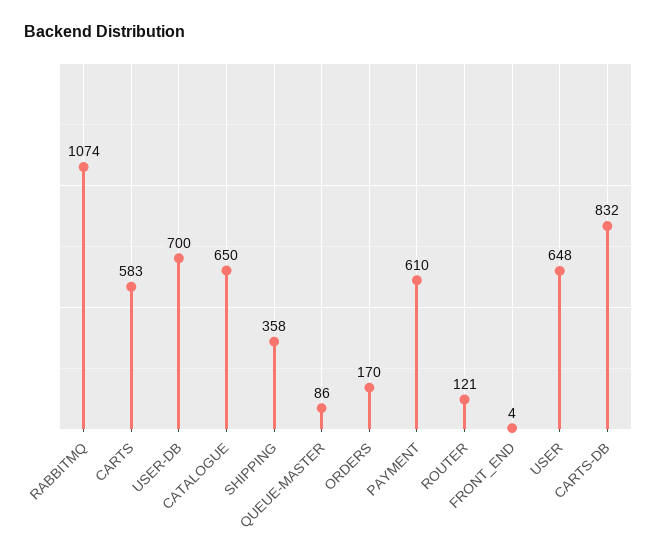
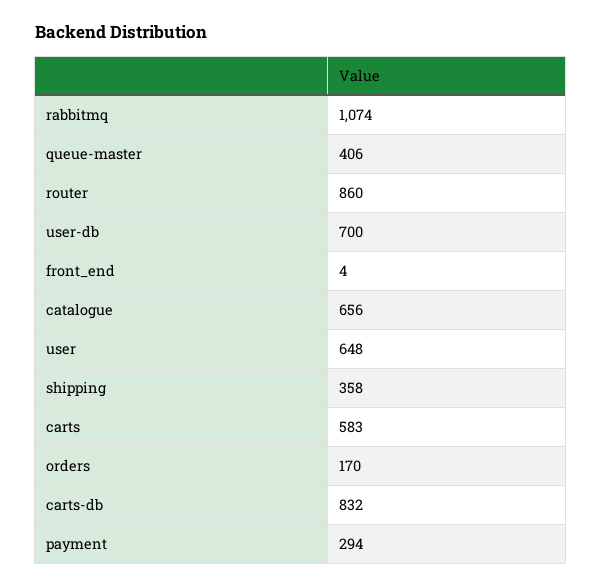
CATALOGUE: 650 -> 656
QUEUE-MASTER: 86 -> 406
PAYMENT: 610 -> 294
ROUTER: 121 -> 860

